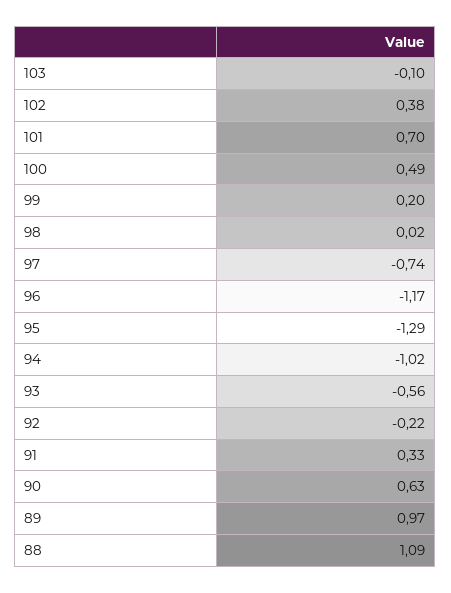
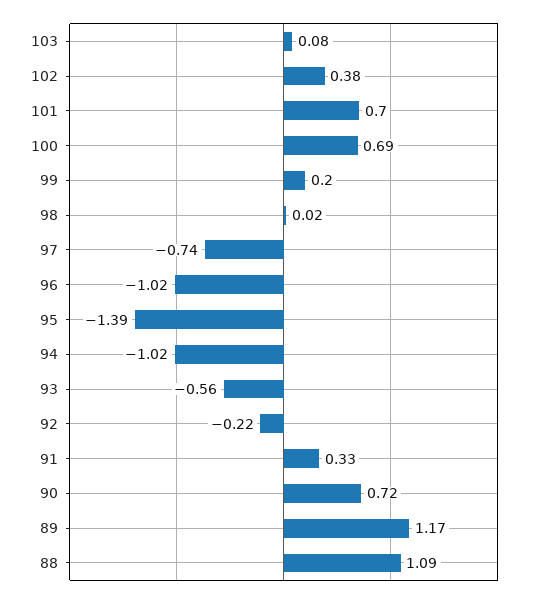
103: -0.1 -> 0.08
100: 0.49 -> 0.69
96: -1.17 -> -1.02
95: -1.29 -> -1.39
90: 0.63 -> 0.72
89: 0.97 -> 1.17

